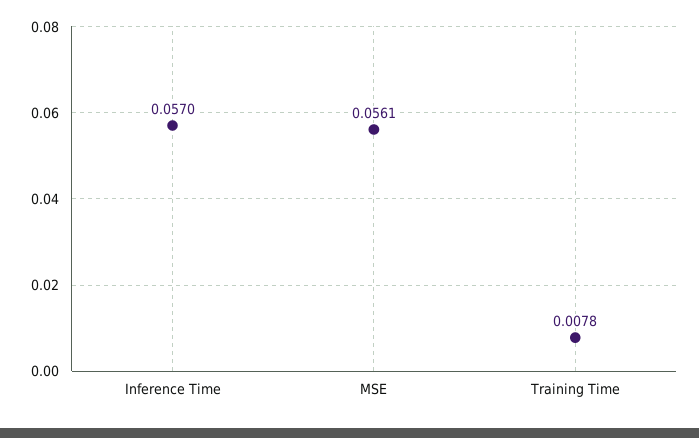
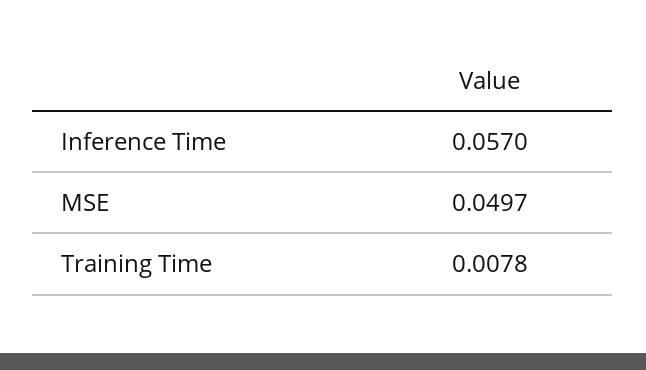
MSE: 0.0561 -> 0.0497

